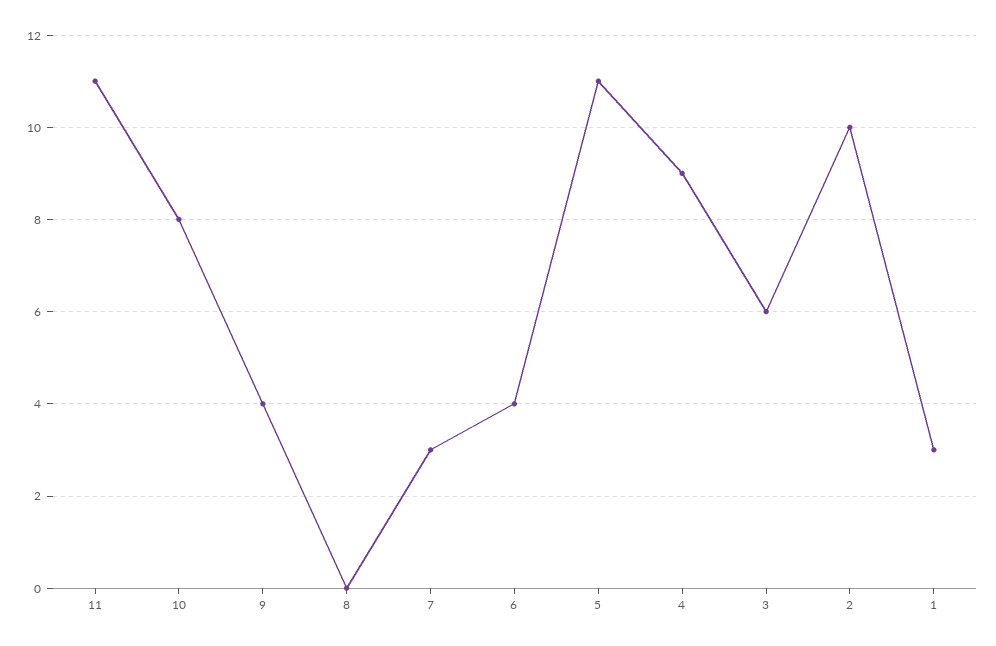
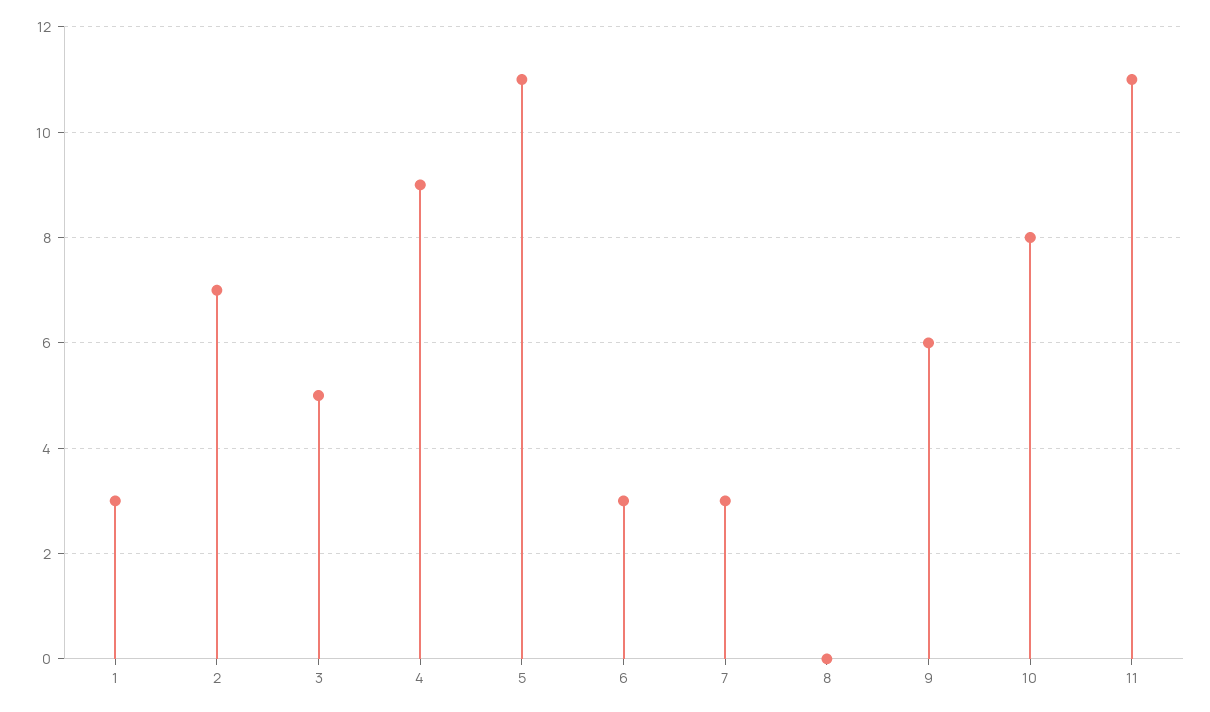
9: 4 -> 6
6: 4 -> 3
3: 6 -> 5
2: 10 -> 7

